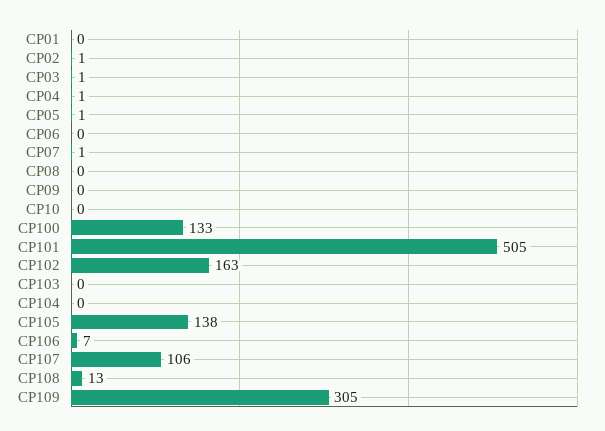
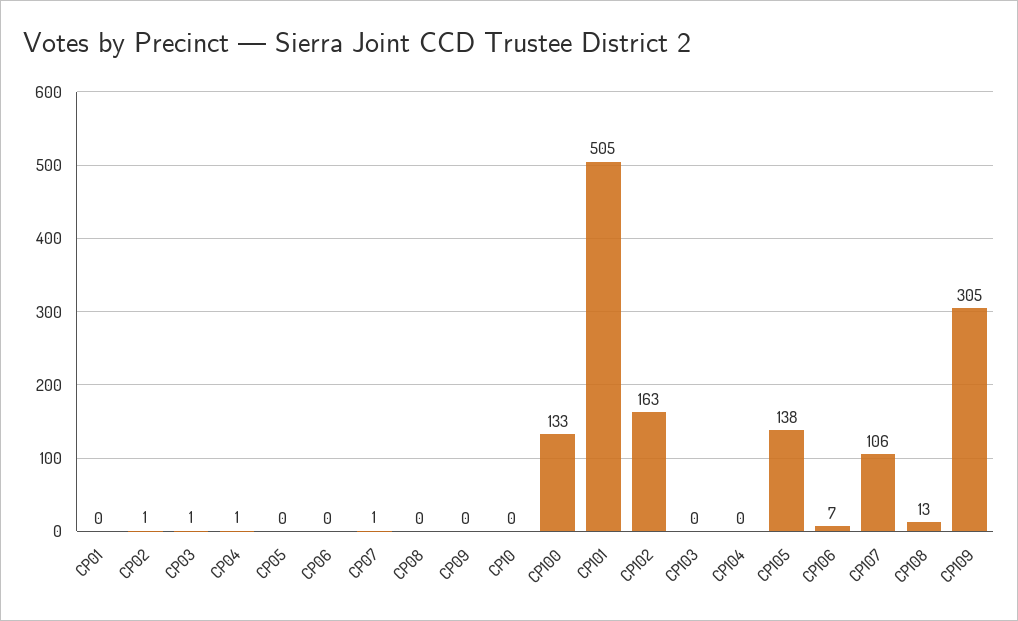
CP05: 1 -> 0

